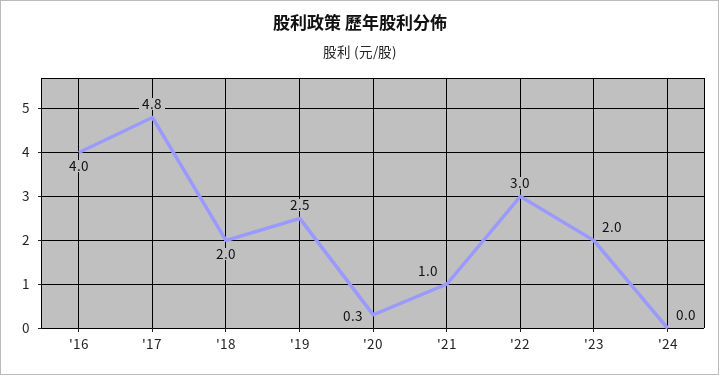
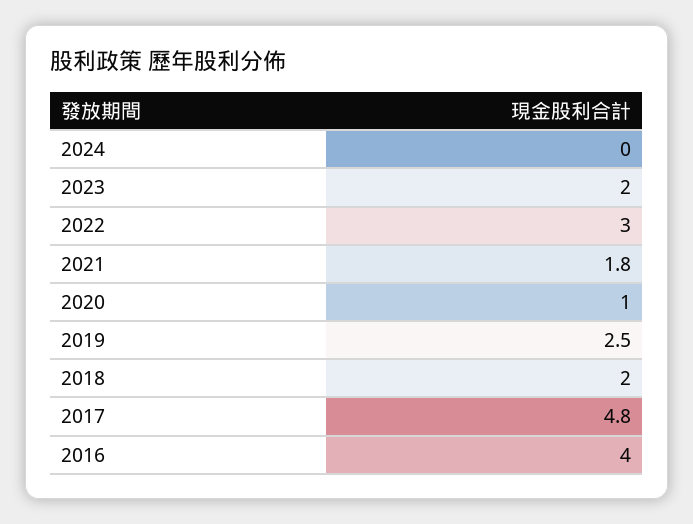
'20: 0.3 -> 1
'21: 1 -> 1.8

